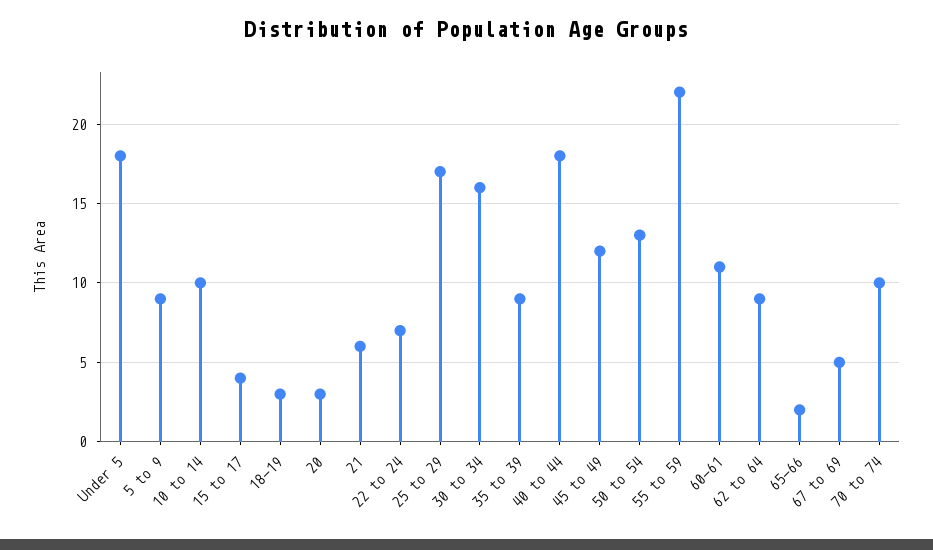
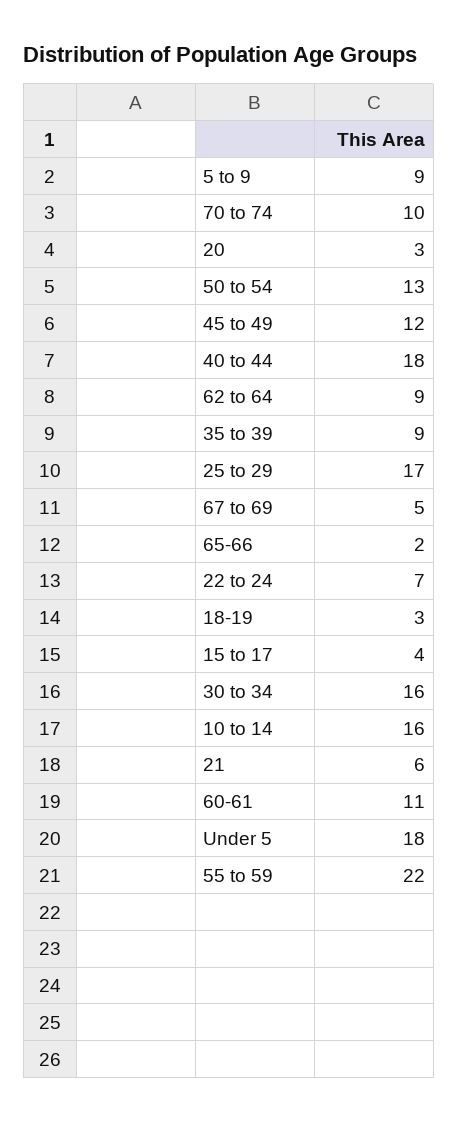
10 to 14: 10 -> 16

